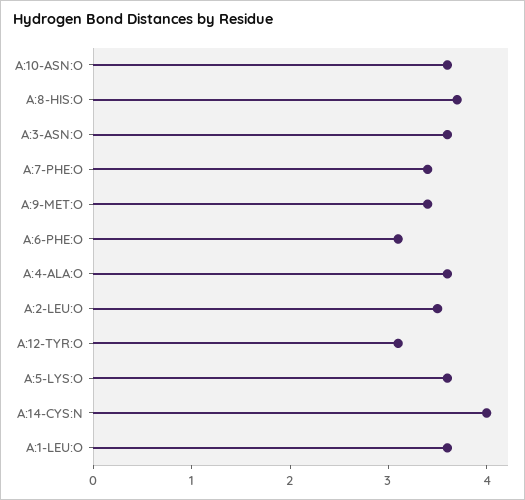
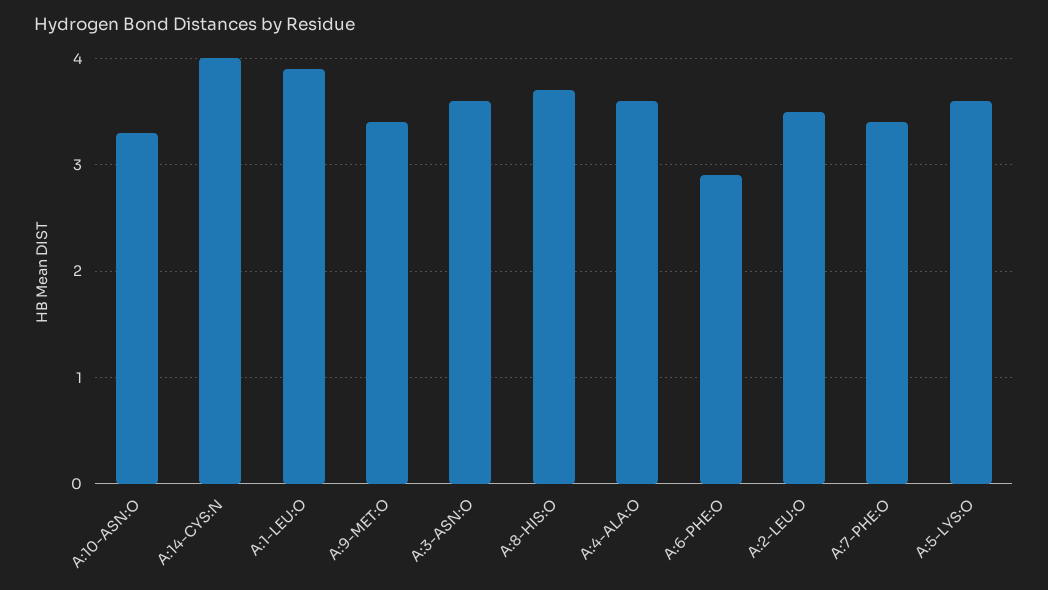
A:10-ASN:O: 3.6 -> 3.3
A:6-PHE:O: 3.1 -> 2.9
A:12-TYR:O: 3.1 -> none
A:1-LEU:O: 3.6 -> 3.9

